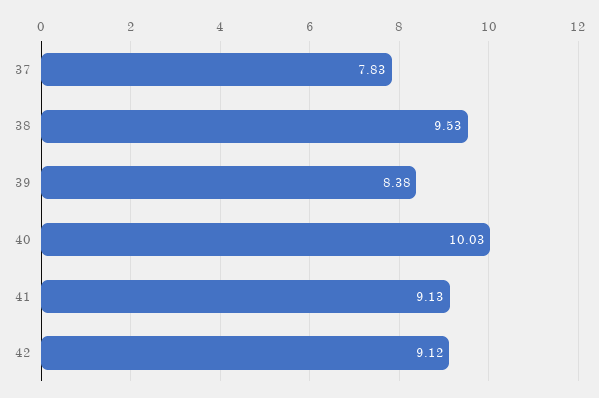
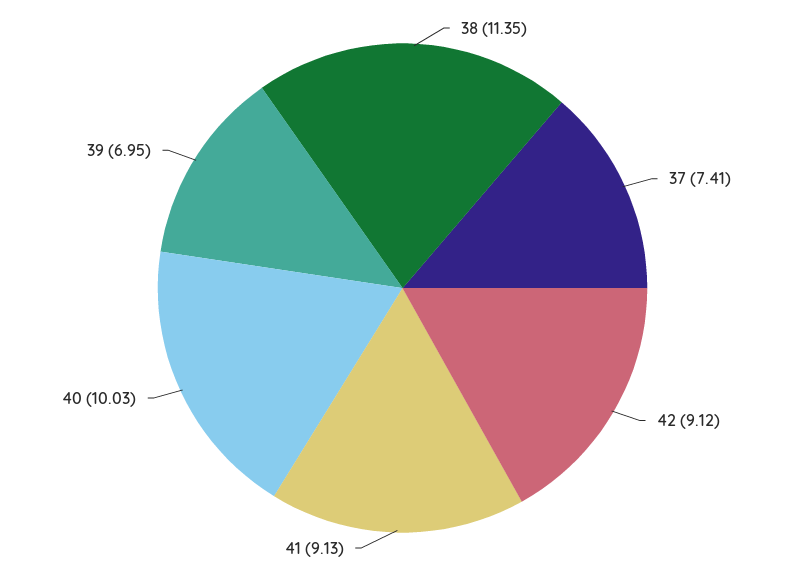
37: 7.83 -> 7.41
38: 9.53 -> 11.35
39: 8.38 -> 6.95

